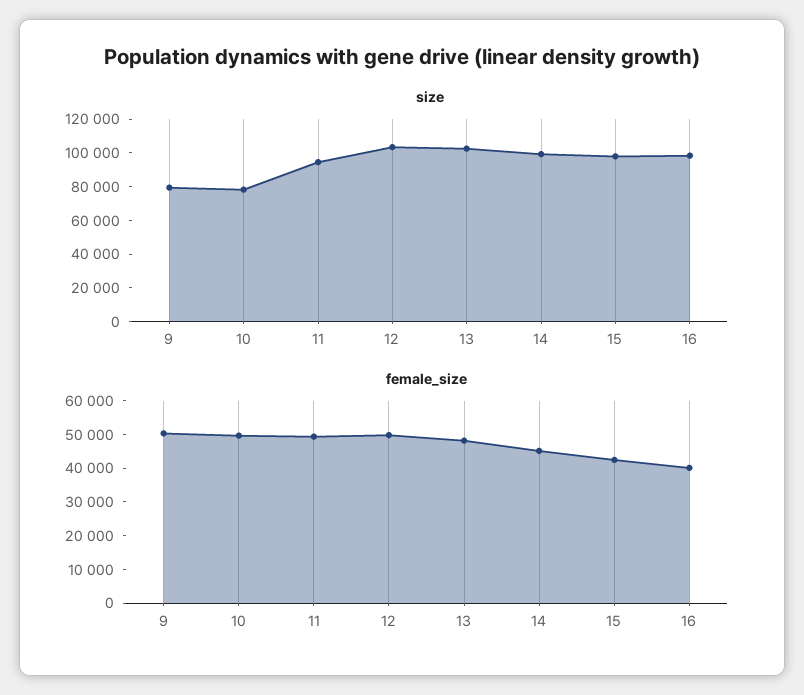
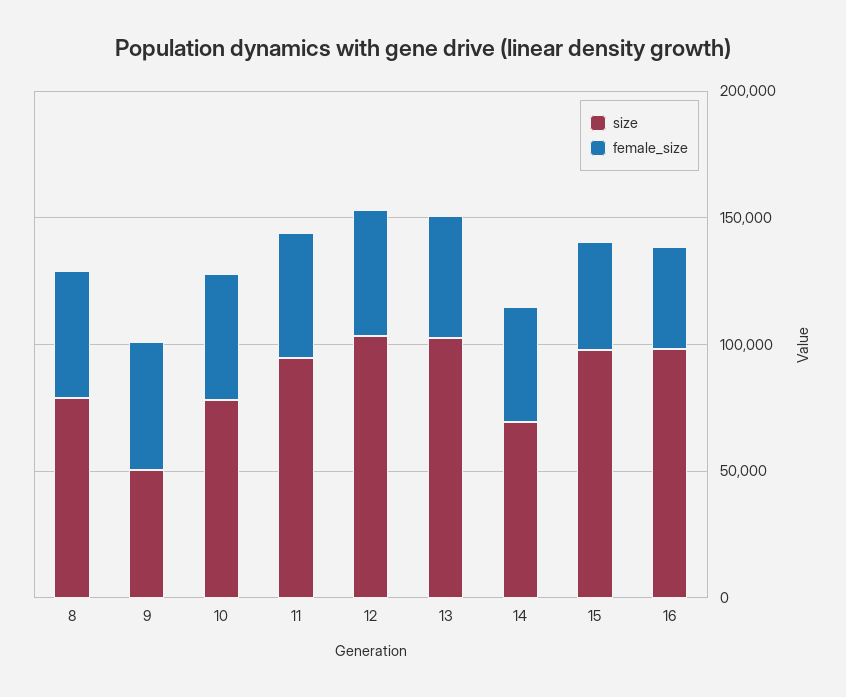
size, 9: 80000 -> 50000
size, 14: 100000 -> 70000
size, 8: none -> 80000
female_size, 8: none -> 50000

